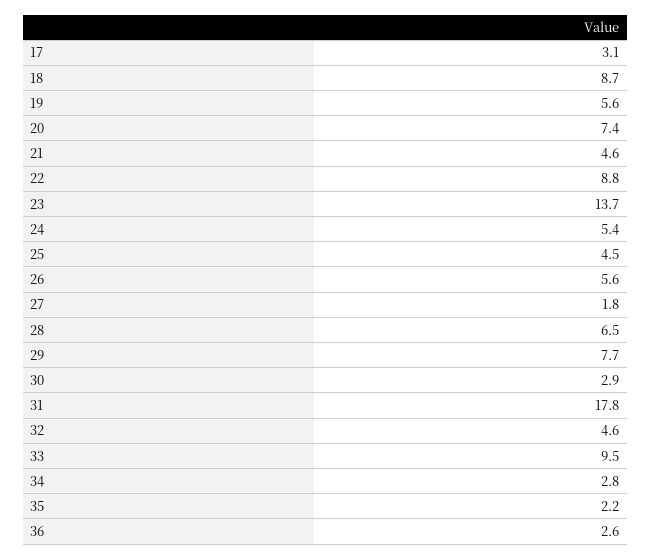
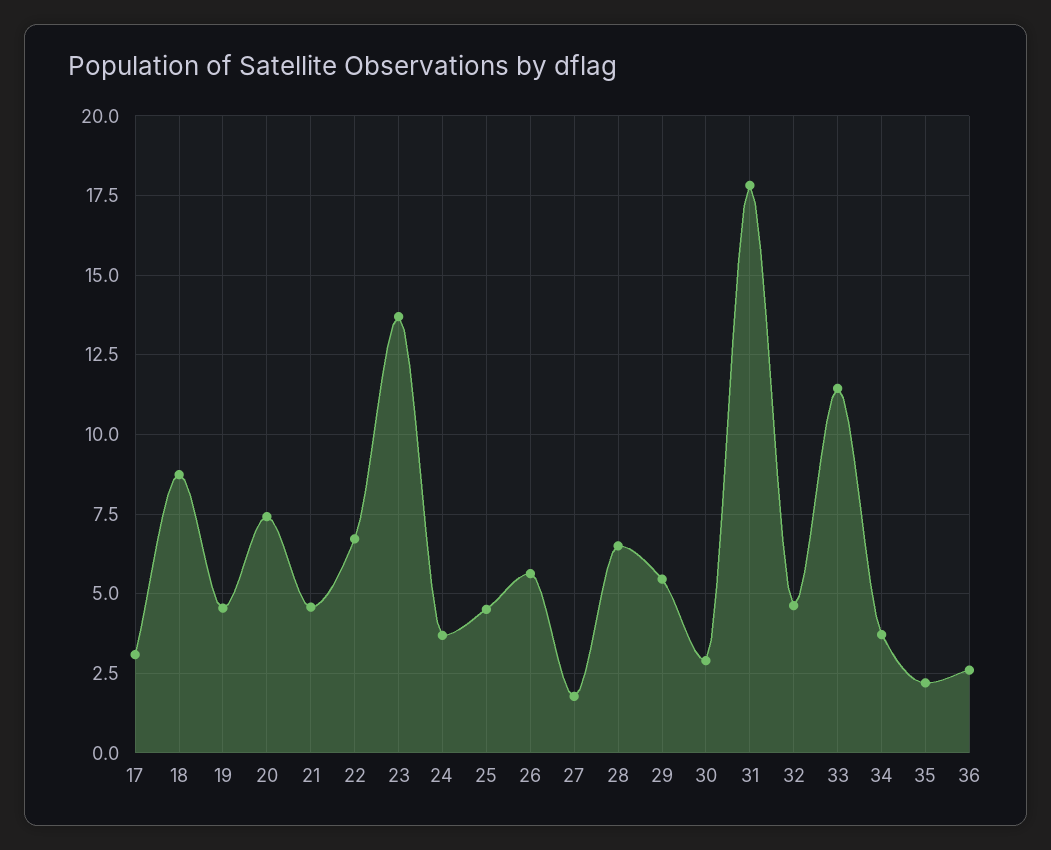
19: 5.6 -> 4.5
22: 8.8 -> 6.75
24: 5.4 -> 3.75
29: 7.7 -> 5.5
33: 9.5 -> 11.5
34: 2.8 -> 3.75

